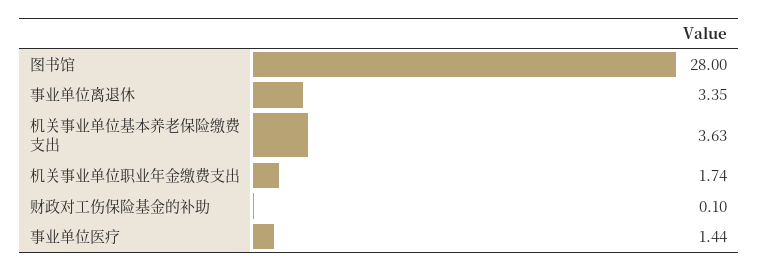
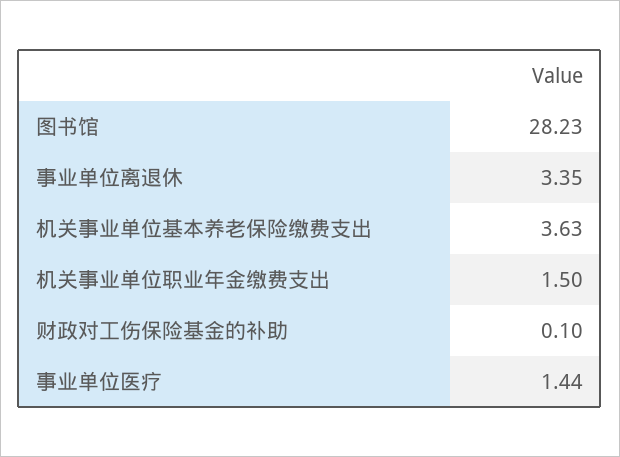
图书馆: 28 -> 28.23
机关事业单位职业年金缴费支出: 1.74 -> 1.5

